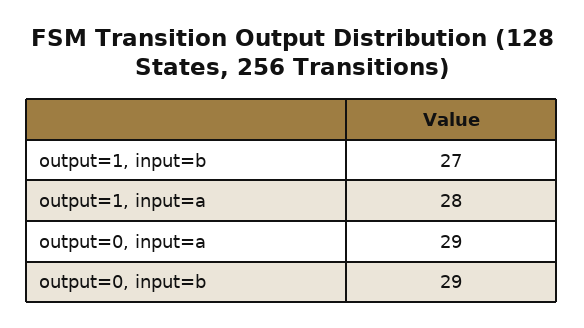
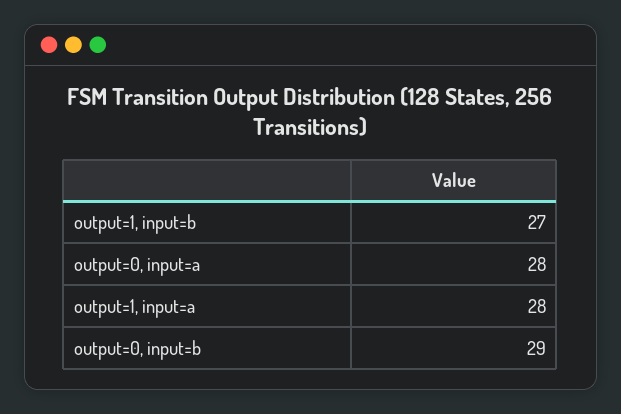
output=0, input=a: 29 -> 28

